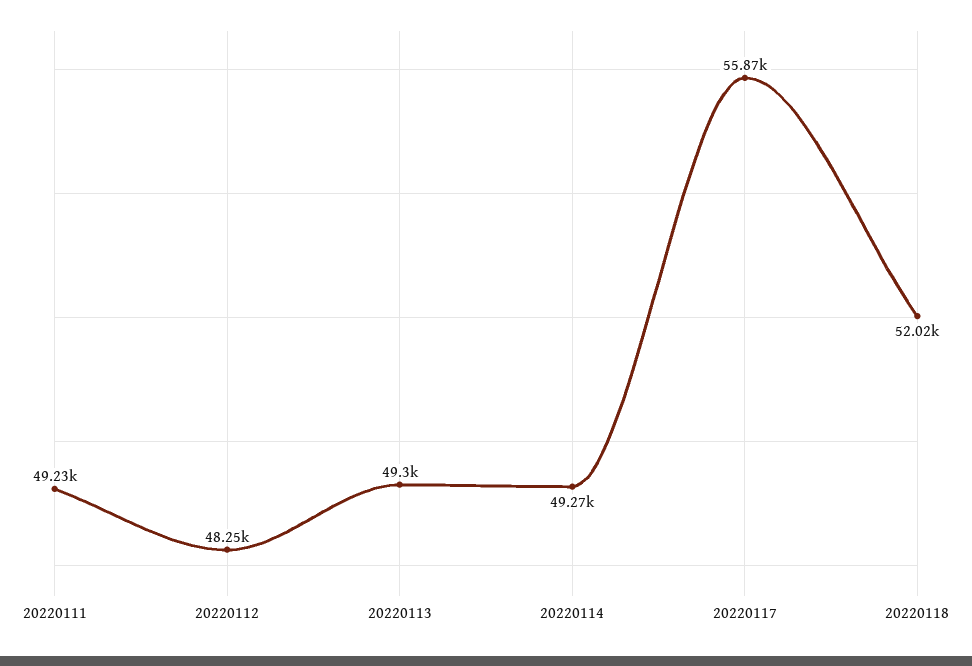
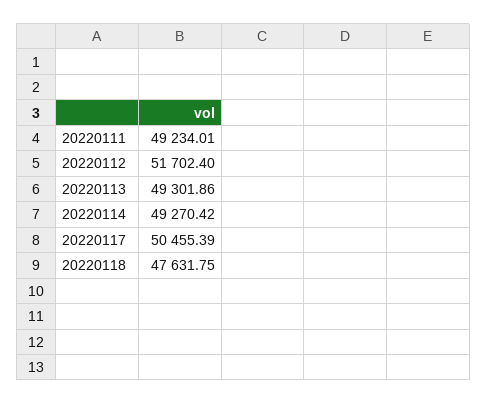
20220112: 48250 -> 51702.4
20220117: 55870 -> 50455.39
20220118: 52020 -> 47631.75

